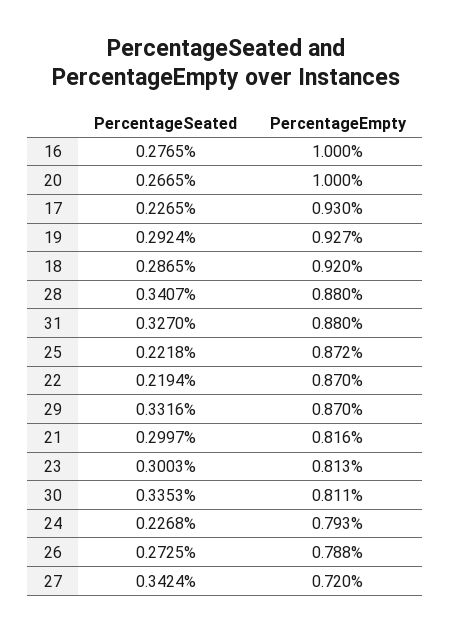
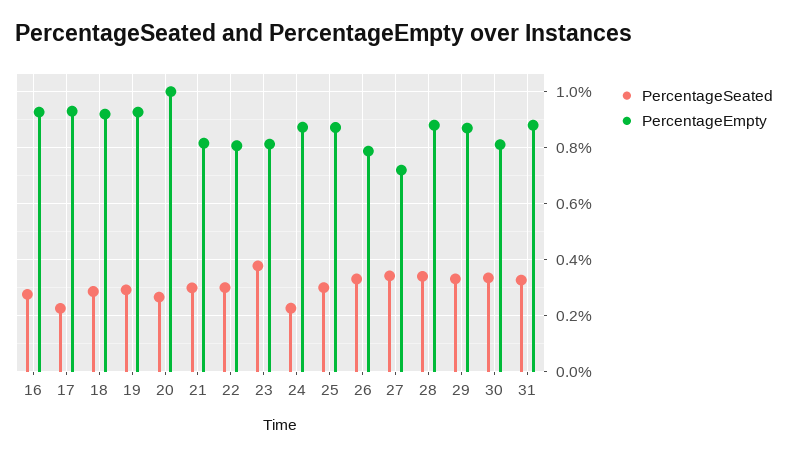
PercentageEmpty, 16: 1 -> 0.925
PercentageSeated, 25: 0.2218 -> 0.3
PercentageSeated, 22: 0.2194 -> 0.3
PercentageEmpty, 22: 0.87 -> 0.8
PercentageSeated, 23: 0.3003 -> 0.375
PercentageEmpty, 24: 0.793 -> 0.875
PercentageSeated, 26: 0.2725 -> 0.325

